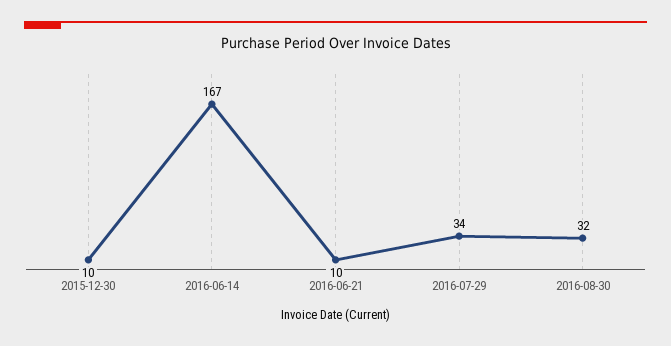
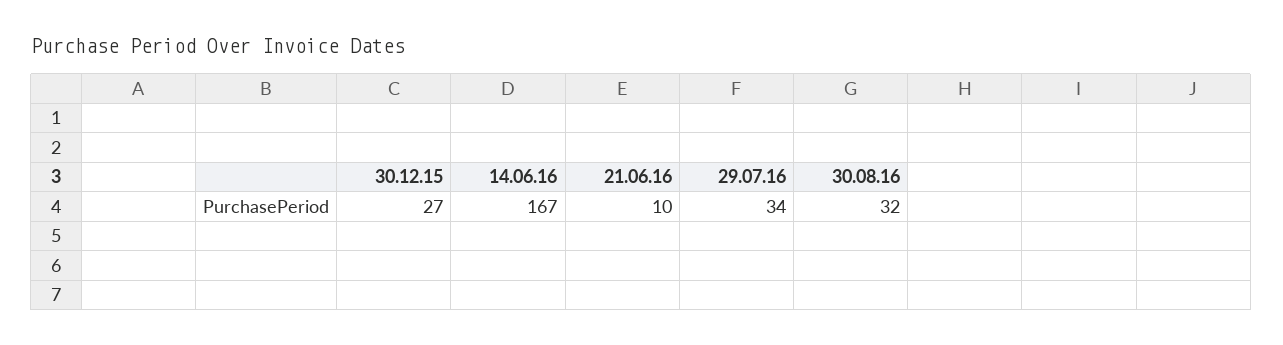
2015-12-30: 10 -> 27

